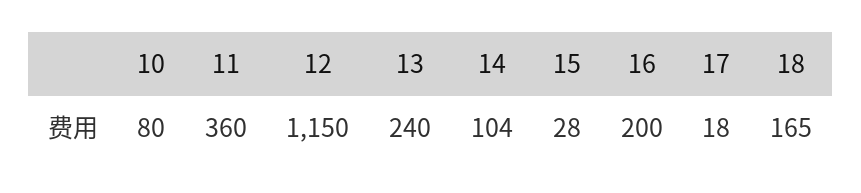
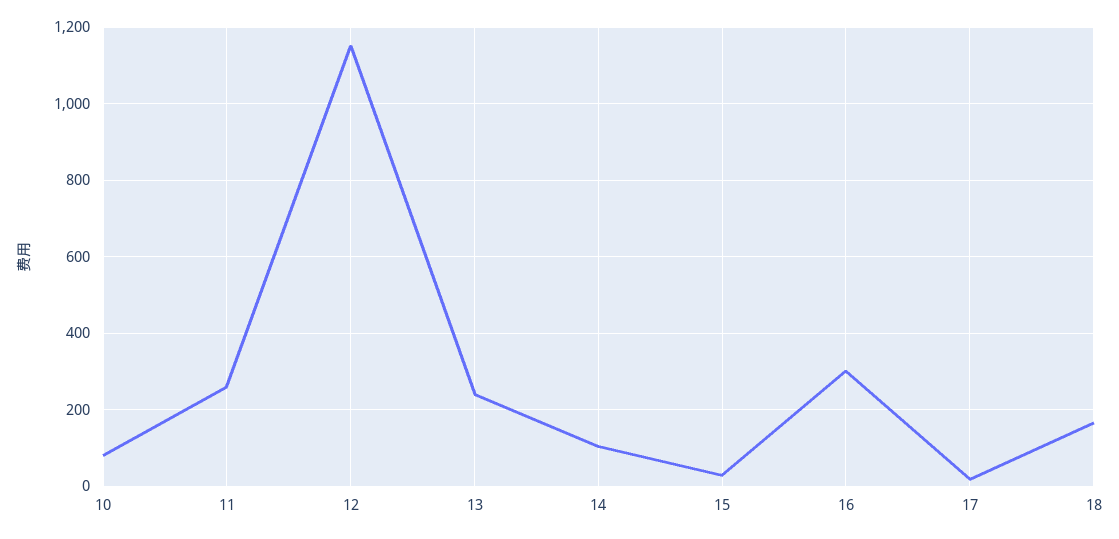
11: 360 -> 260
16: 200 -> 300

